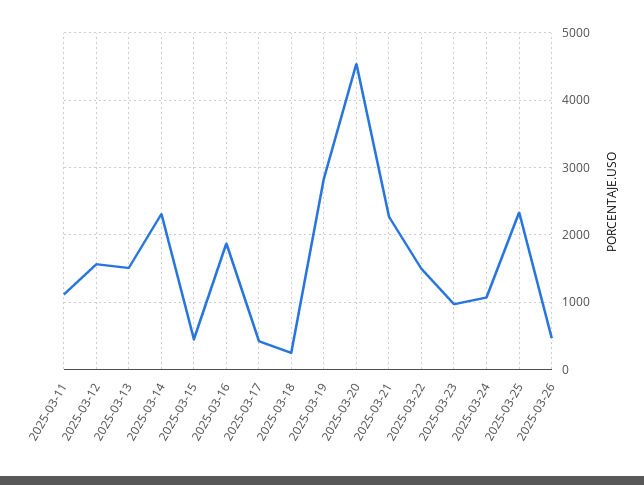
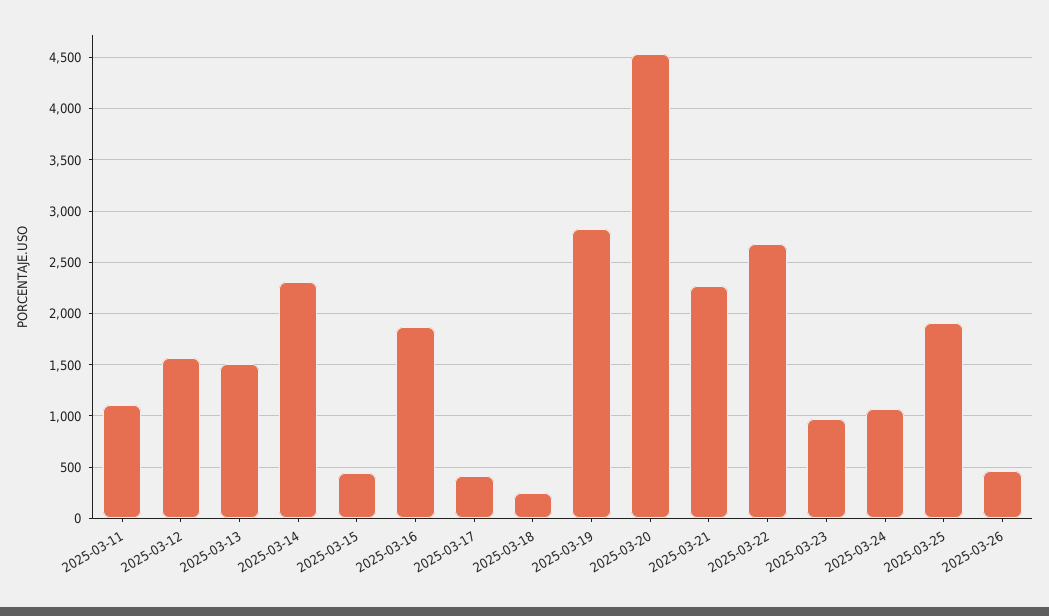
2025-03-22: 1500 -> 2700
2025-03-25: 2300 -> 1900

